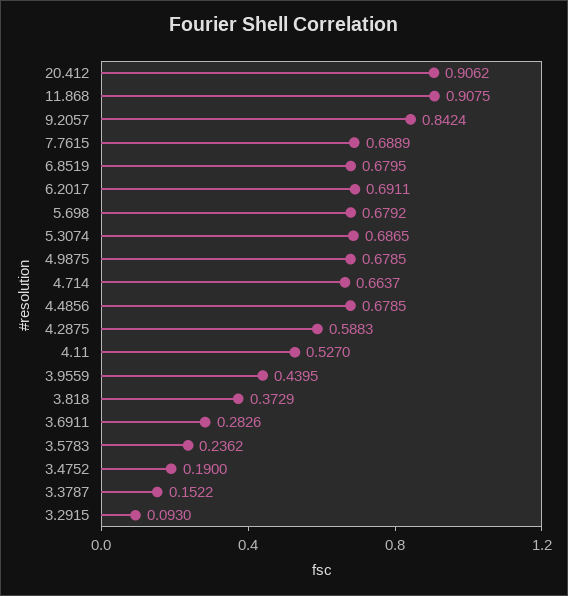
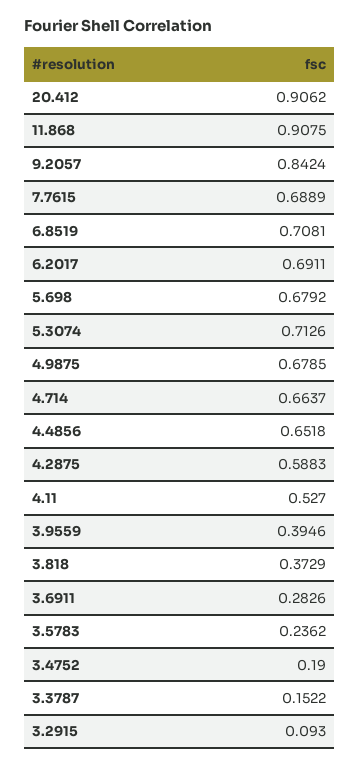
6.8519: 0.6795 -> 0.7081
5.3074: 0.6865 -> 0.7126
4.4856: 0.6785 -> 0.6518
3.9559: 0.4395 -> 0.3946

